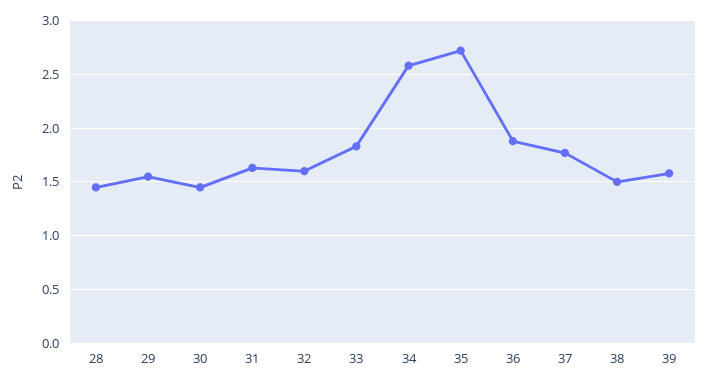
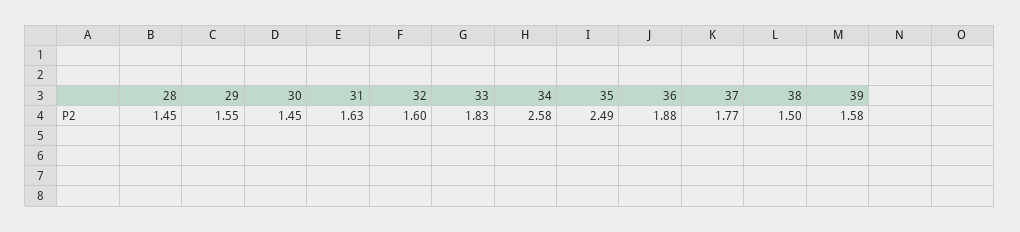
35: 2.7 -> 2.49

